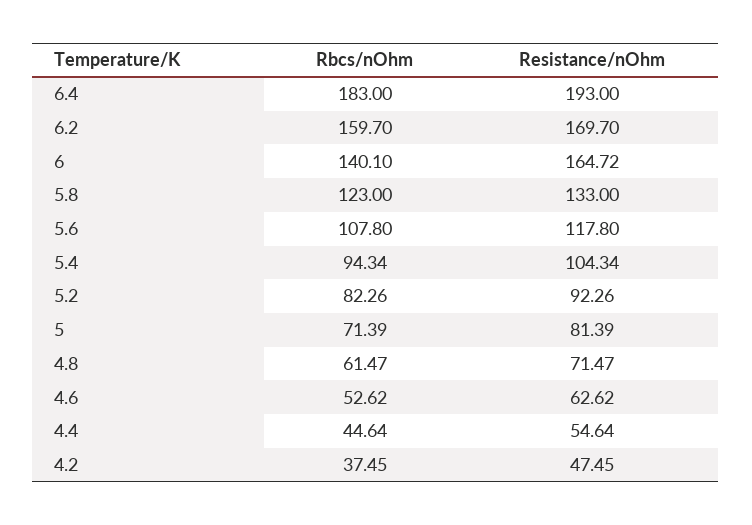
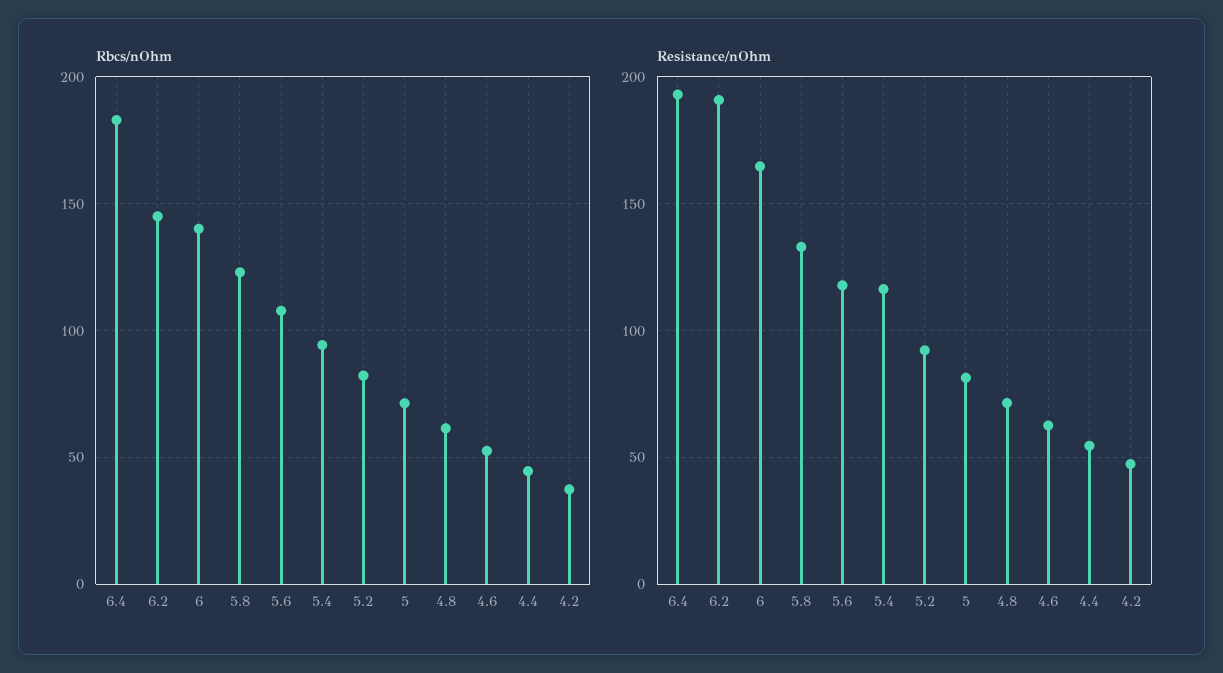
Rbcs/nOhm, 6.2: 159.7 -> 145
Resistance/nOhm, 6.2: 169.7 -> 190
Resistance/nOhm, 5.4: 104.34 -> 115

